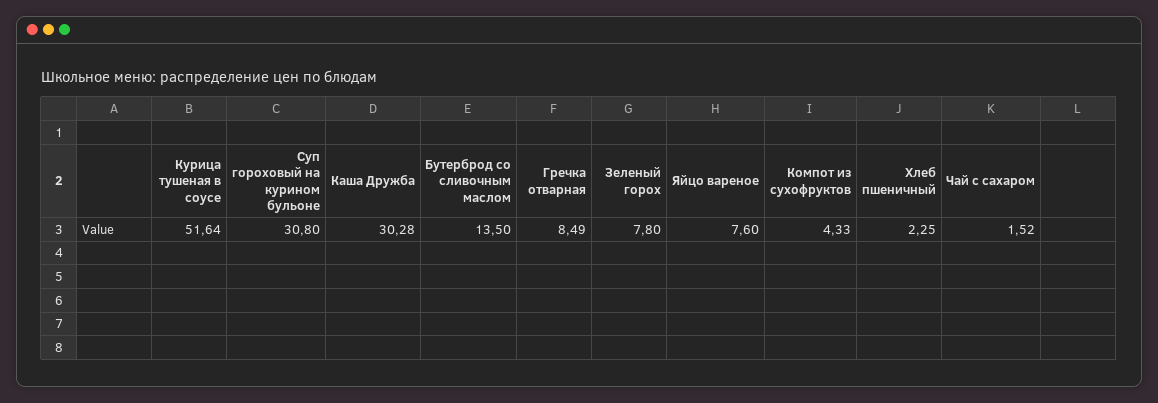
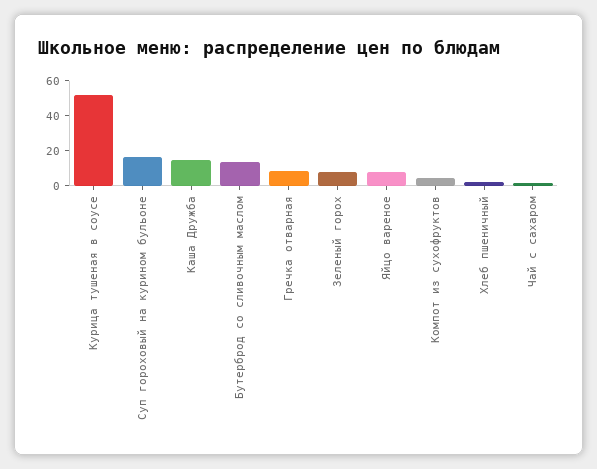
Суп гороховый на курином бульоне: 30.8 -> 15
Каша Дружба: 30.28 -> 15

